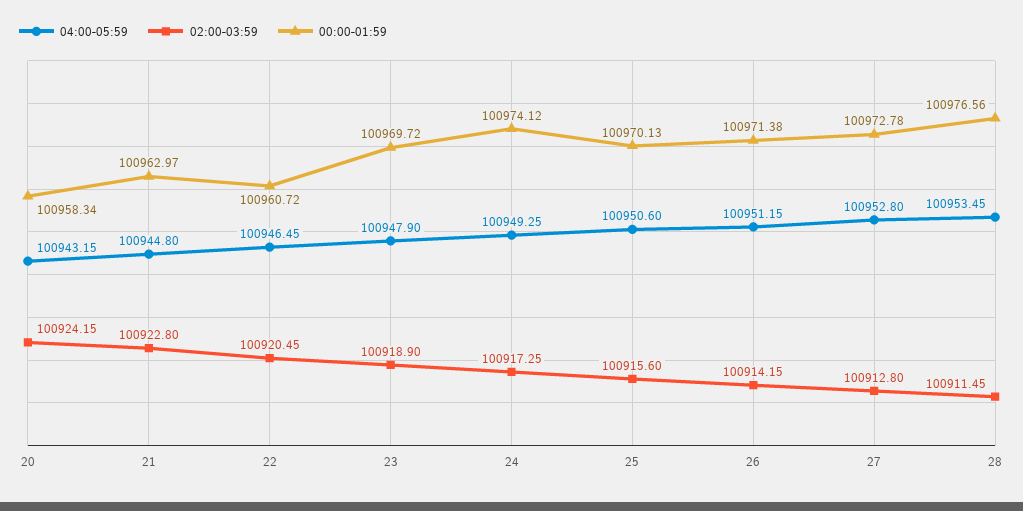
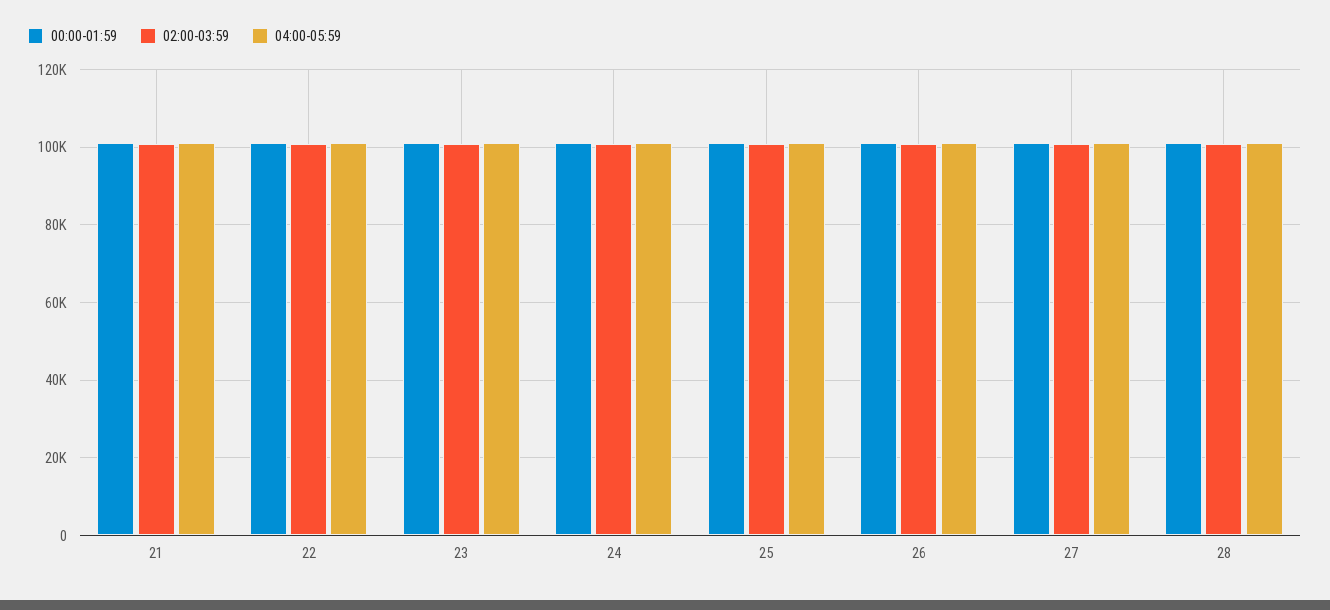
04:00-05:59, 20: 100943.15 -> none
02:00-03:59, 20: 100924.15 -> none
00:00-01:59, 20: 100958.34 -> none

